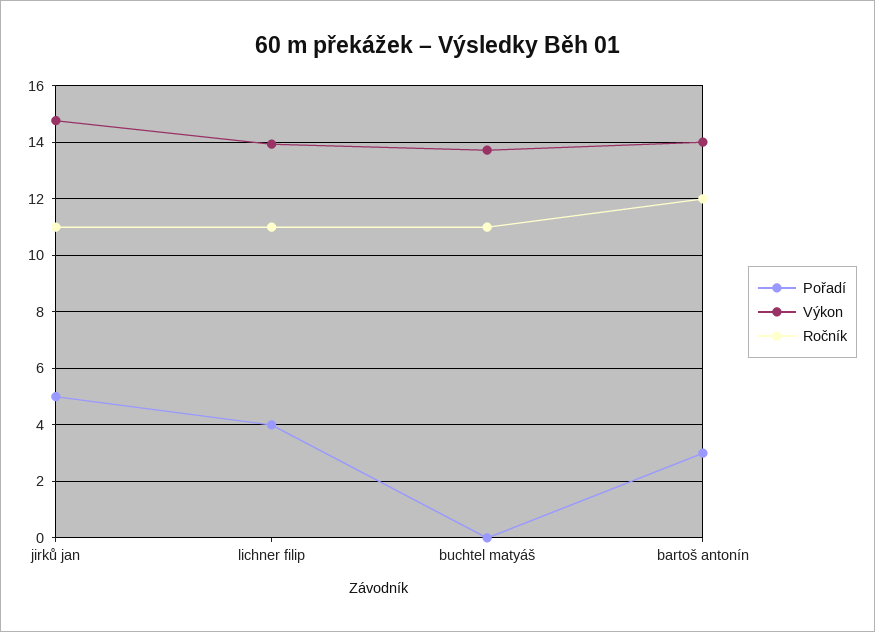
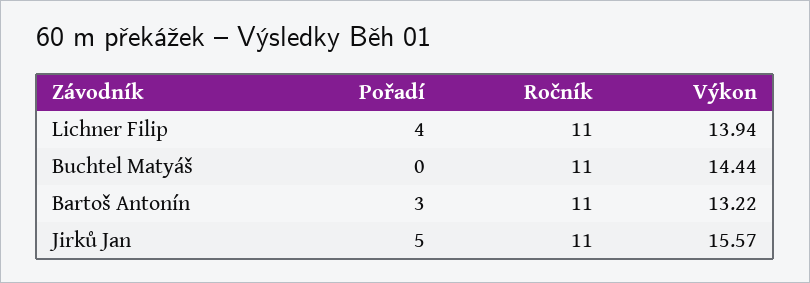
Výkon, jirků jan: 14.75 -> 15.57
Výkon, buchtel matyáš: 13.75 -> 14.44
Výkon, bartoš antonín: 14 -> 13.22
Ročník, bartoš antonín: 12 -> 11

